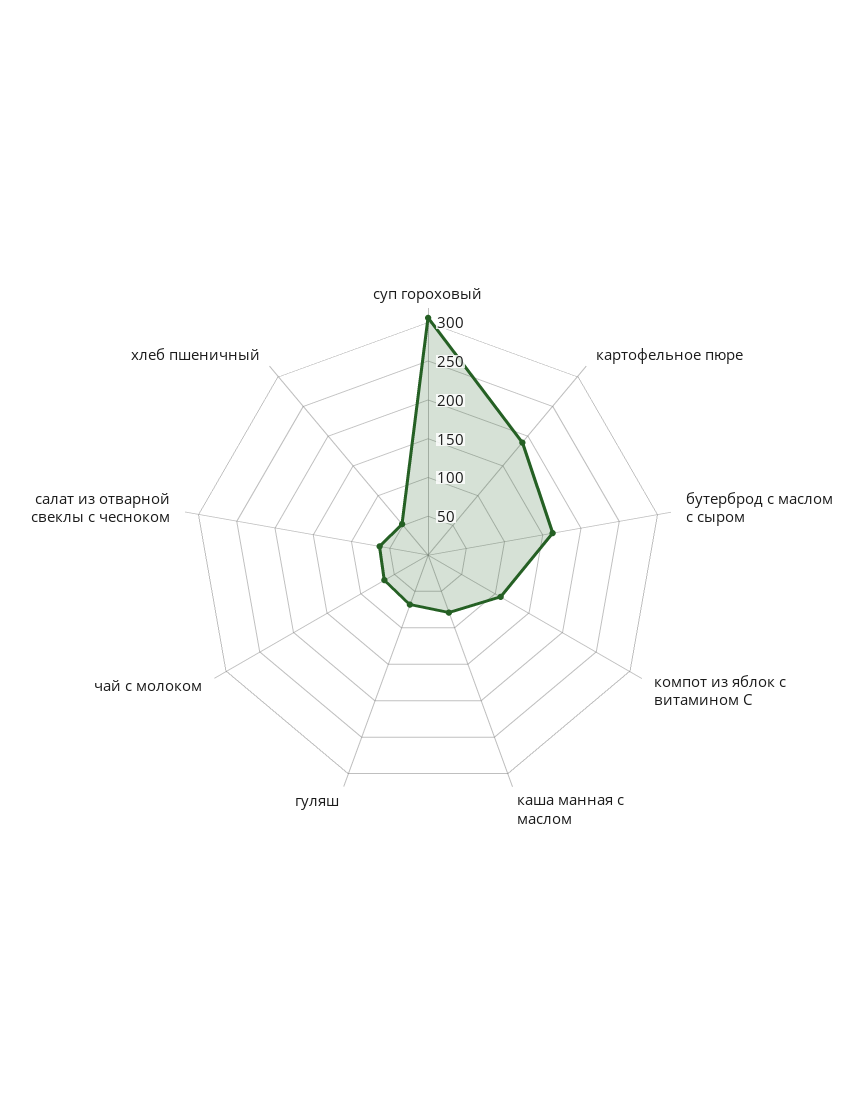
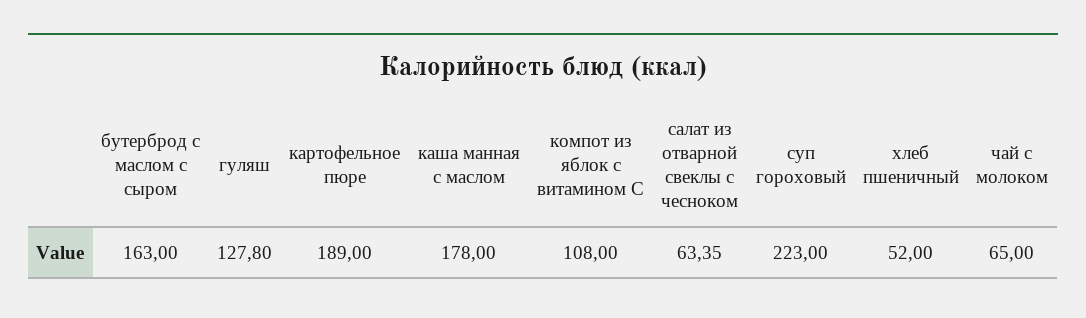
суп гороховый: 300 -> 223
каша манная с маслом: 75 -> 178
гуляш: 75 -> 127.8

